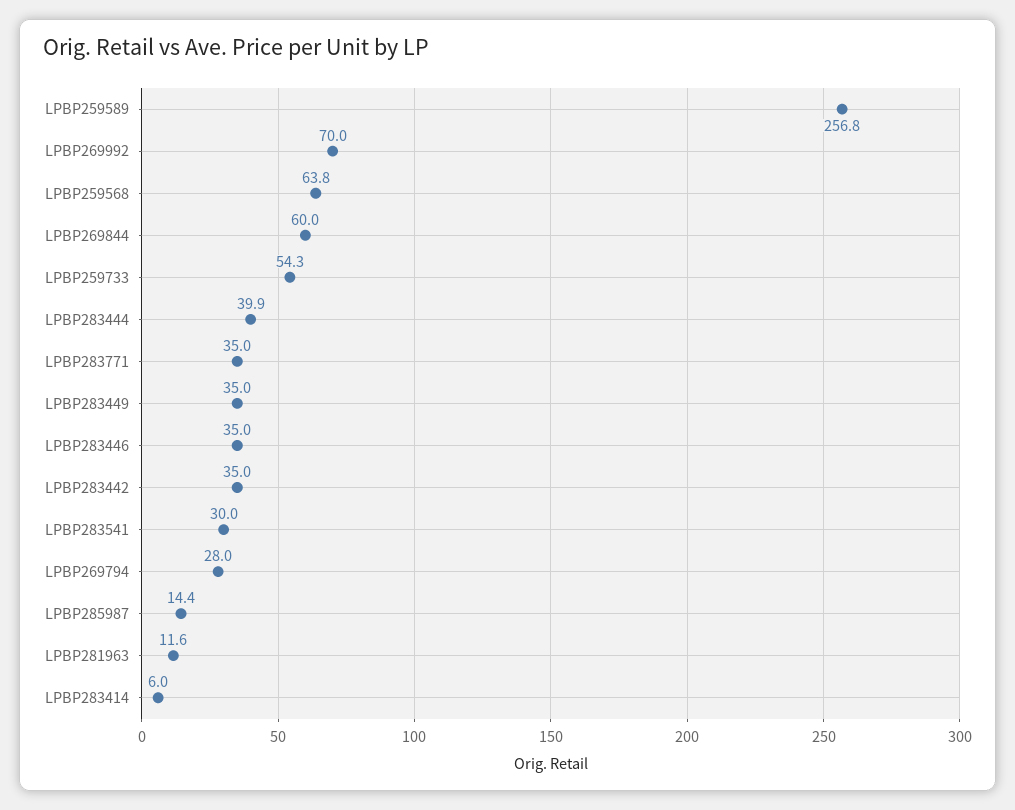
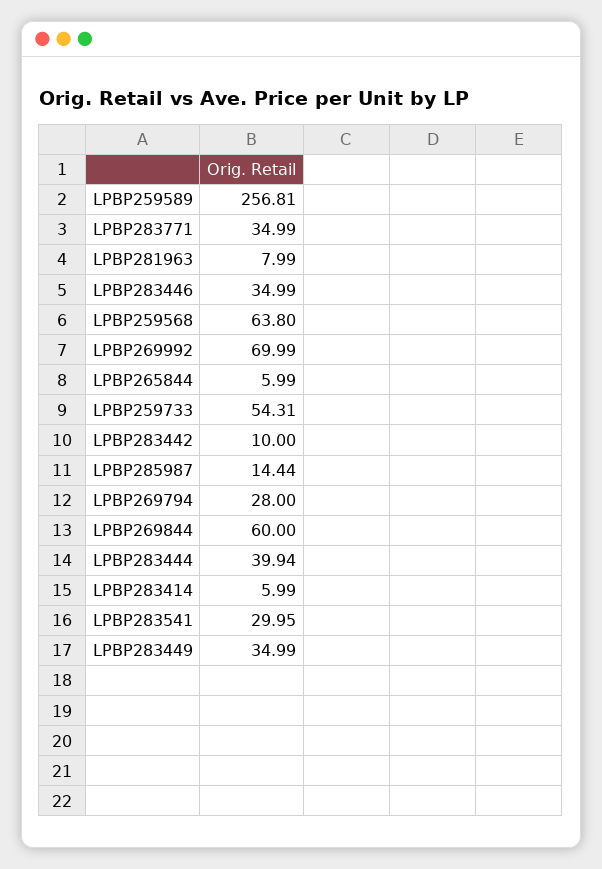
LPBP283442: 35 -> 10
LPBP281963: 11.6 -> 7.99
LPBP265844: none -> 5.99

